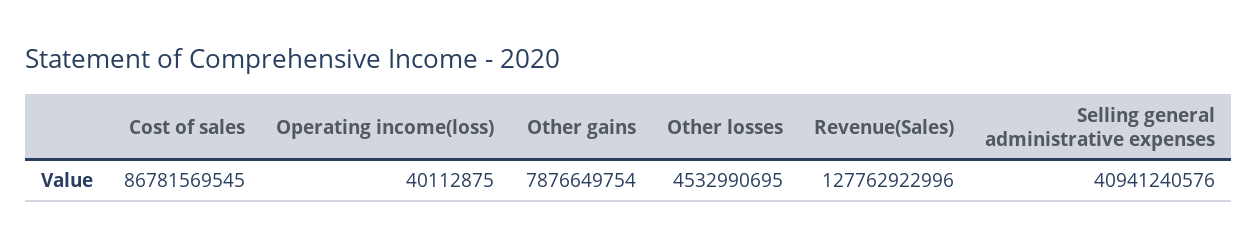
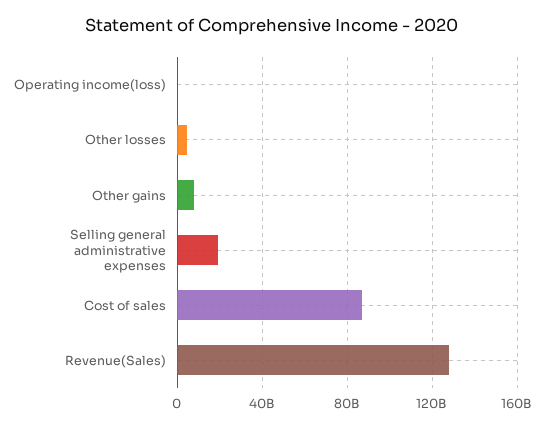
Selling general administrative expenses: 40941240576 -> 20000000000

